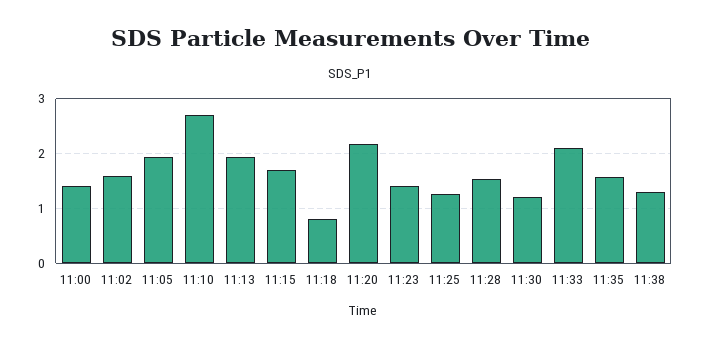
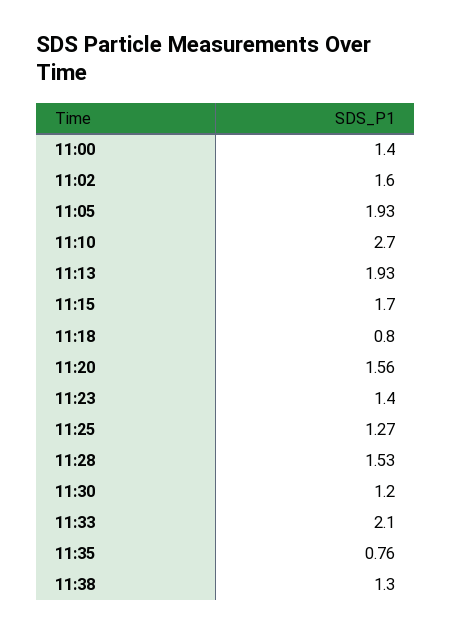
11:20: 2.2 -> 1.56
11:35: 1.6 -> 0.76

